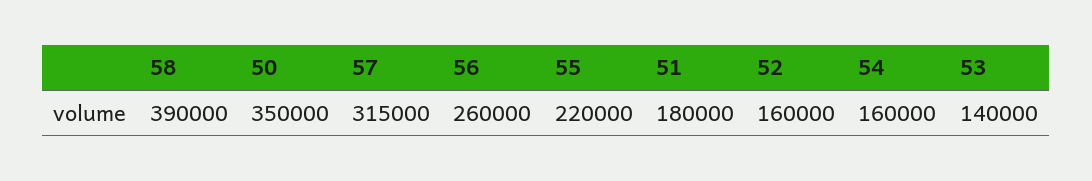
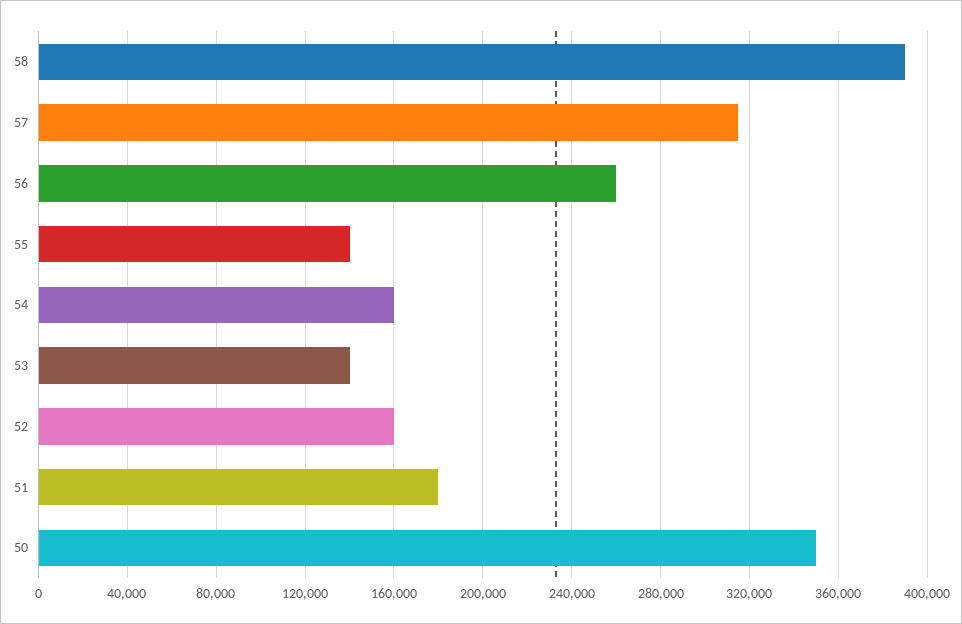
55: 220000 -> 140000

